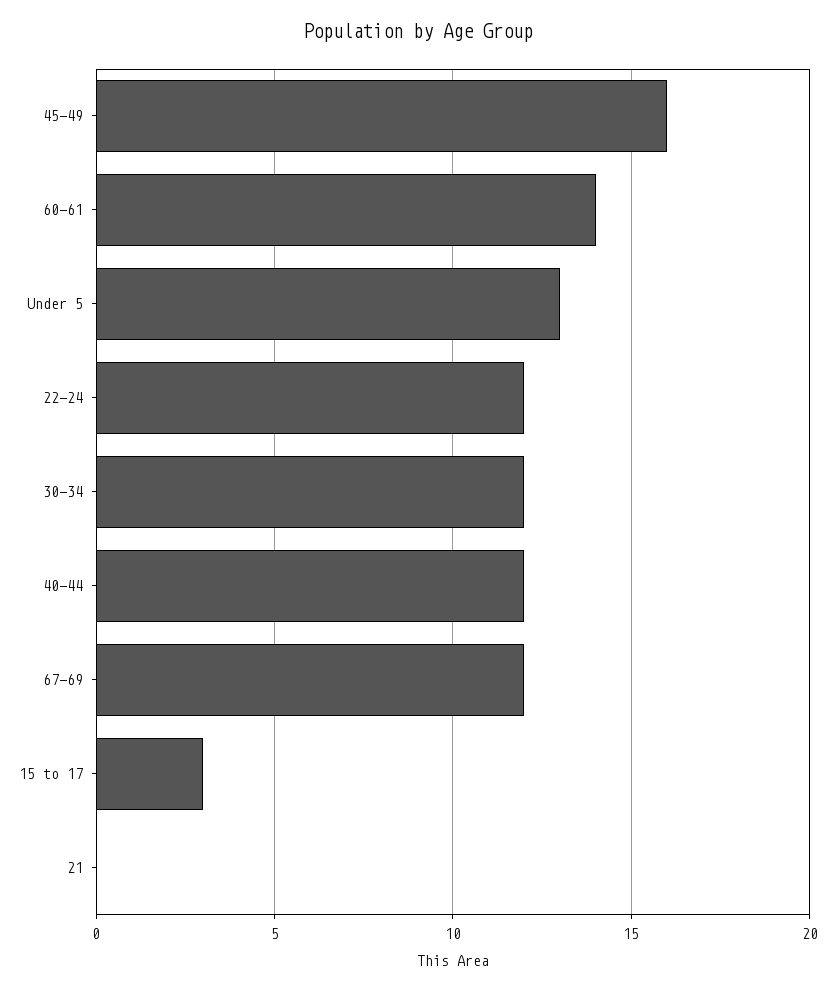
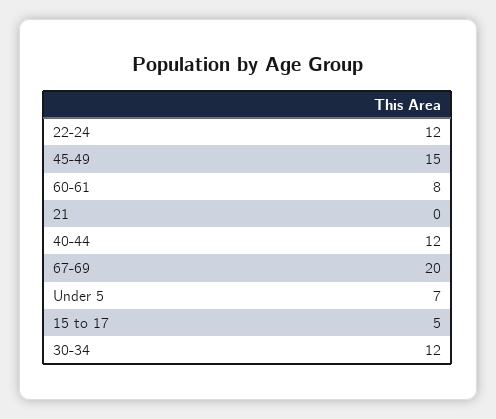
45-49: 16 -> 15
60-61: 14 -> 8
Under 5: 13 -> 7
67-69: 12 -> 20
15 to 17: 3 -> 5

